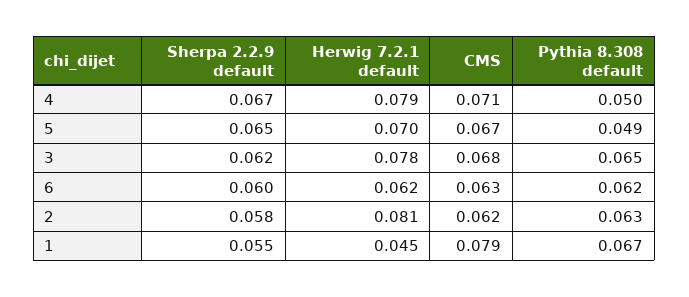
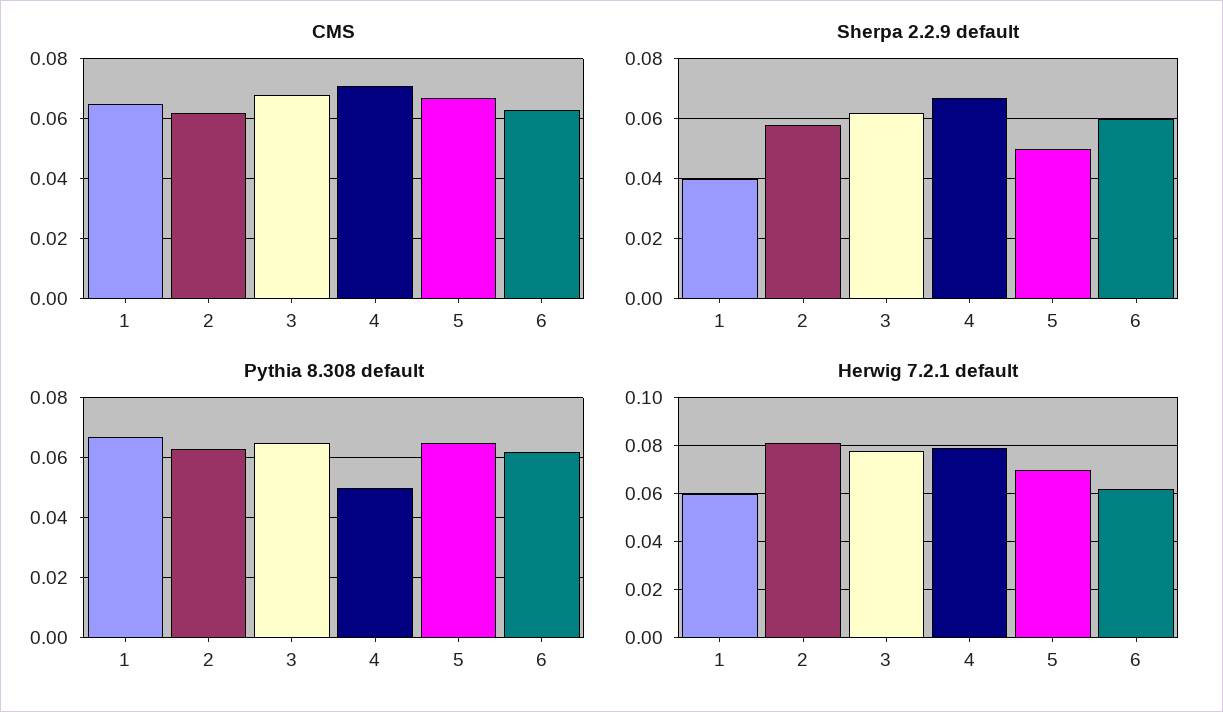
Sherpa 2.2.9 default, 5: 0.065 -> 0.05
Pythia 8.308 default, 5: 0.049 -> 0.065
Sherpa 2.2.9 default, 1: 0.055 -> 0.04
Herwig 7.2.1 default, 1: 0.045 -> 0.06
CMS, 1: 0.079 -> 0.065

